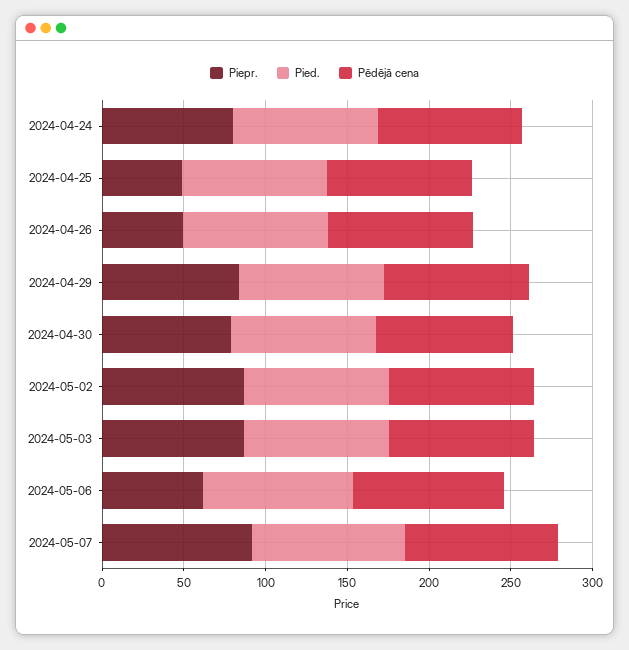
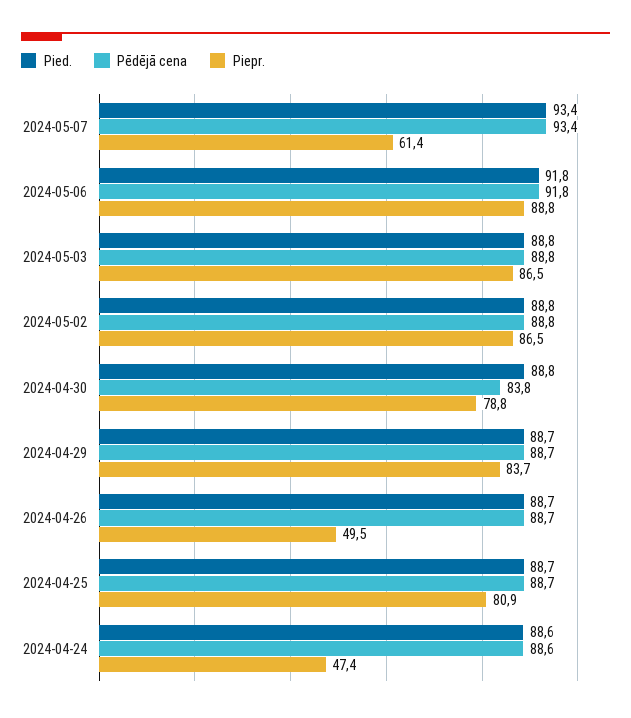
Piepr., 2024-04-24: 80 -> 47.4
Piepr., 2024-04-25: 50 -> 80.9
Piepr., 2024-05-06: 60 -> 88.8
Piepr., 2024-05-07: 90 -> 61.4

